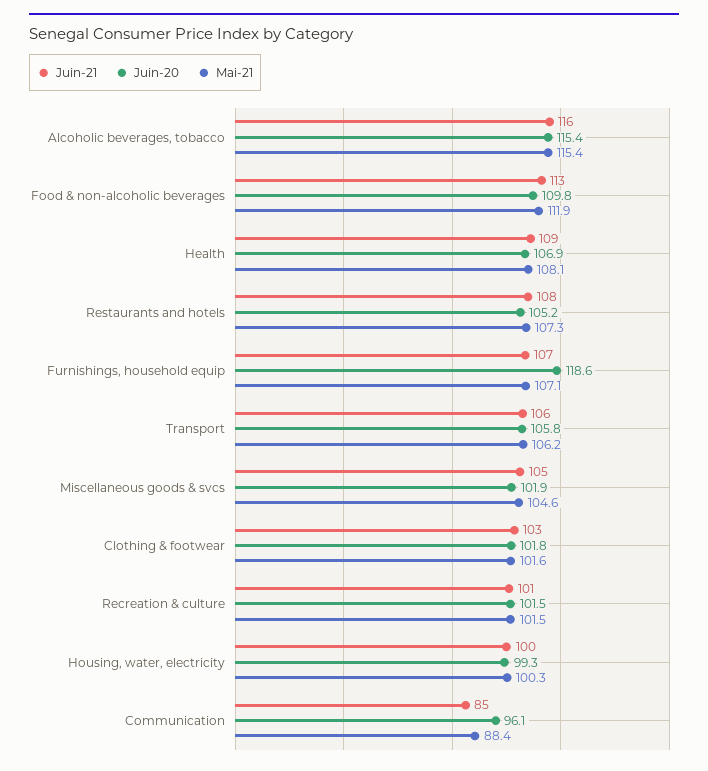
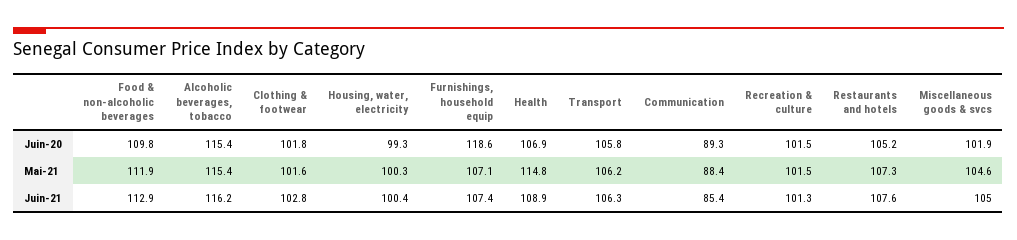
Mai-21, Health: 108.1 -> 114.8
Juin-20, Communication: 96.1 -> 89.3

